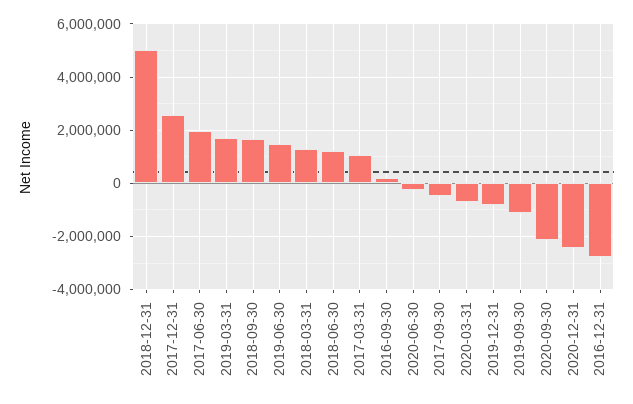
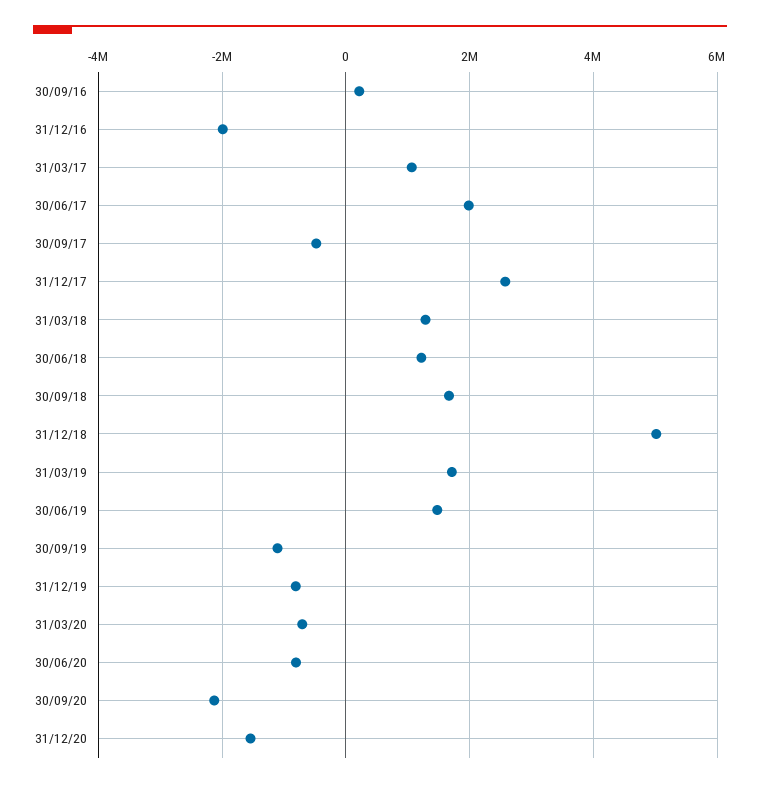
2020-06-30: -250000 -> -800000
2020-12-31: -2500000 -> -1600000
2016-12-31: -2750000 -> -2000000

